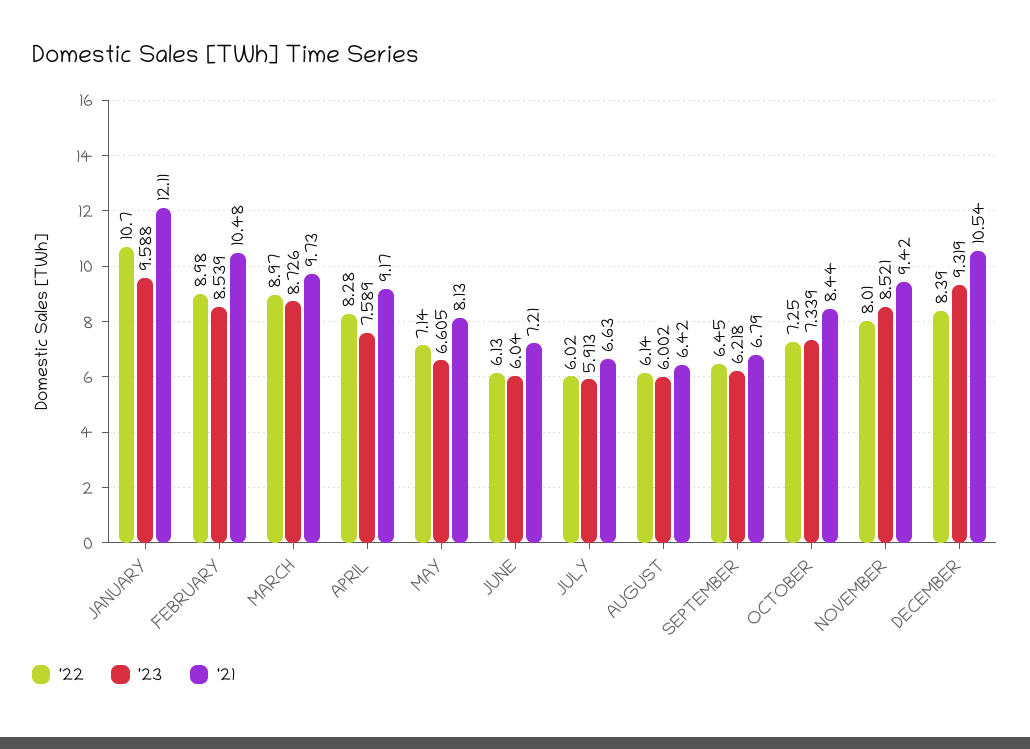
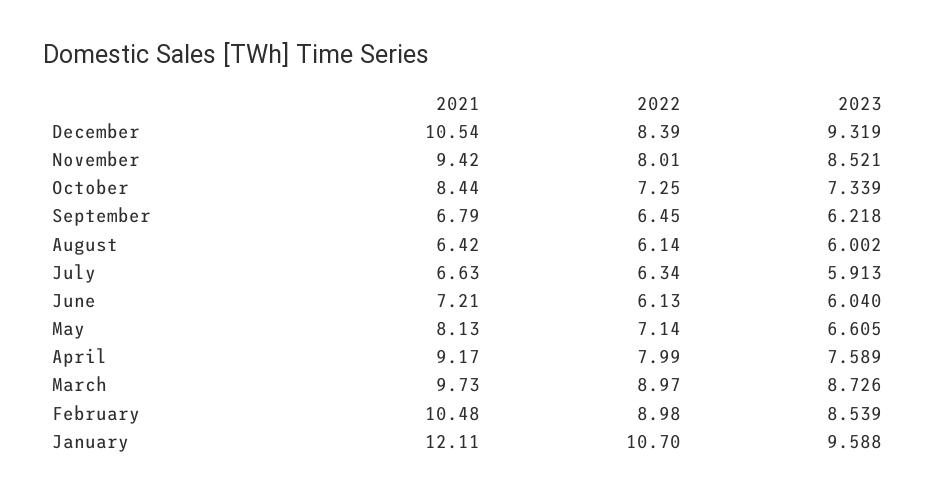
'22, APRIL: 8.28 -> 7.99
'22, JULY: 6.02 -> 6.34

